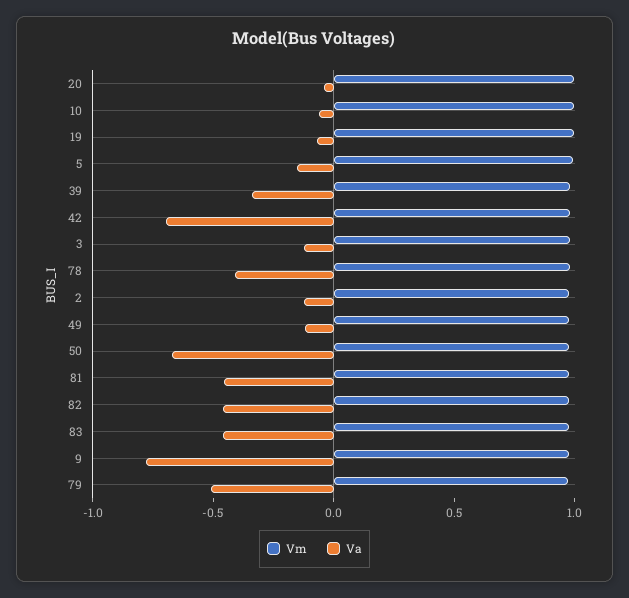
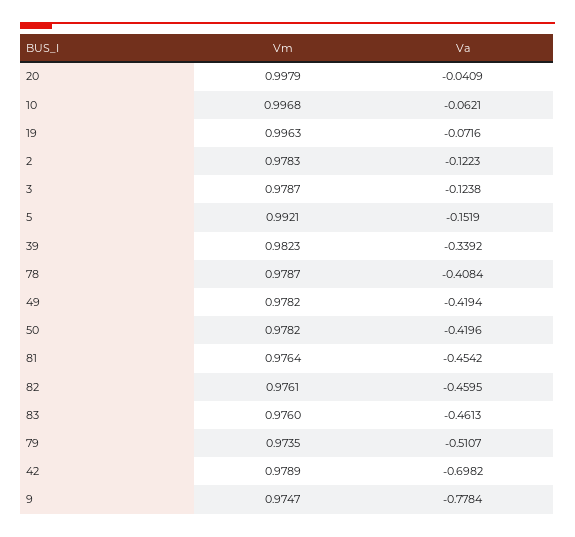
Va, 49: -0.1 -> -0.4194
Va, 50: -0.7 -> -0.4196

